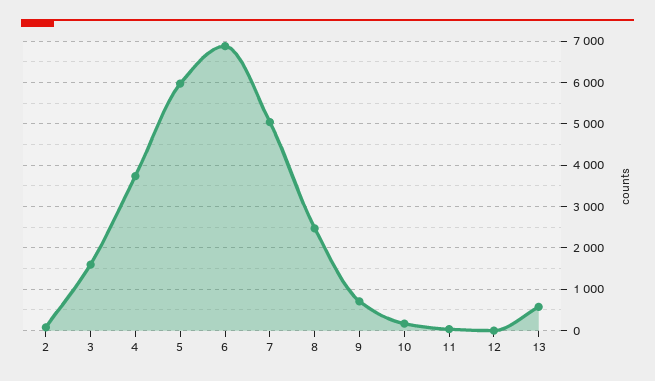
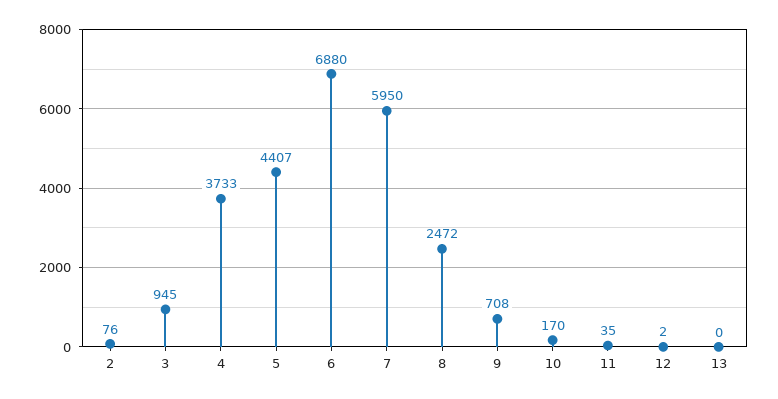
3: 1600 -> 945
5: 6000 -> 4407
7: 5000 -> 5950
13: 600 -> 0

